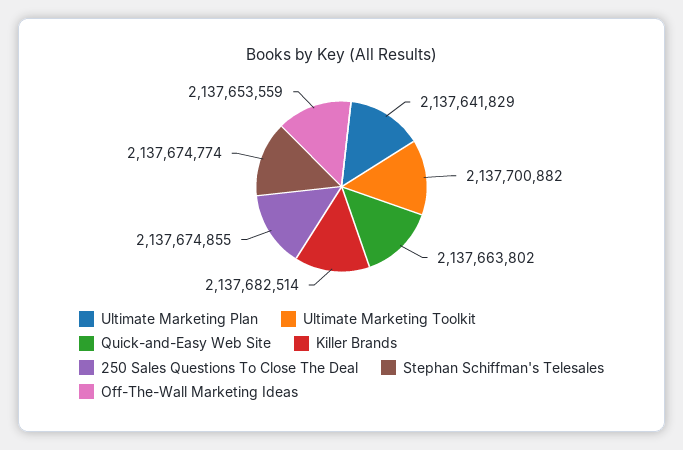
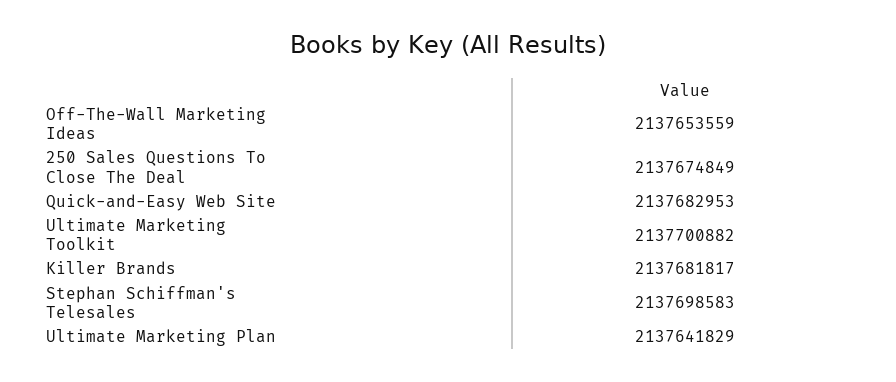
Quick-and-Easy Web Site: 2137663802 -> 2137682953
Killer Brands: 2137682514 -> 2137681817
250 Sales Questions To Close The Deal: 2137674855 -> 2137674849
Stephan Schiffman's Telesales: 2137674774 -> 2137698583

